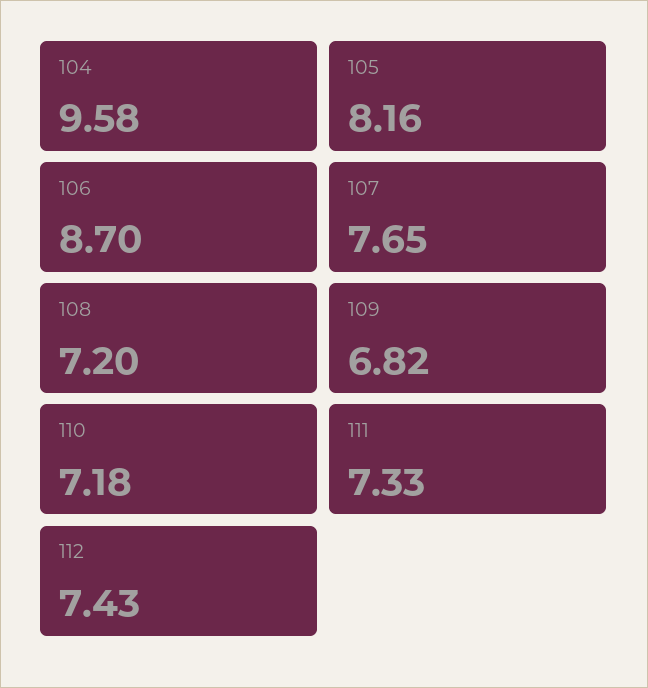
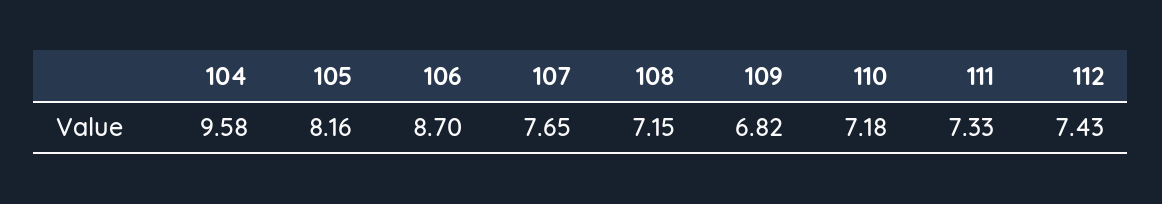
108: 7.2 -> 7.15

